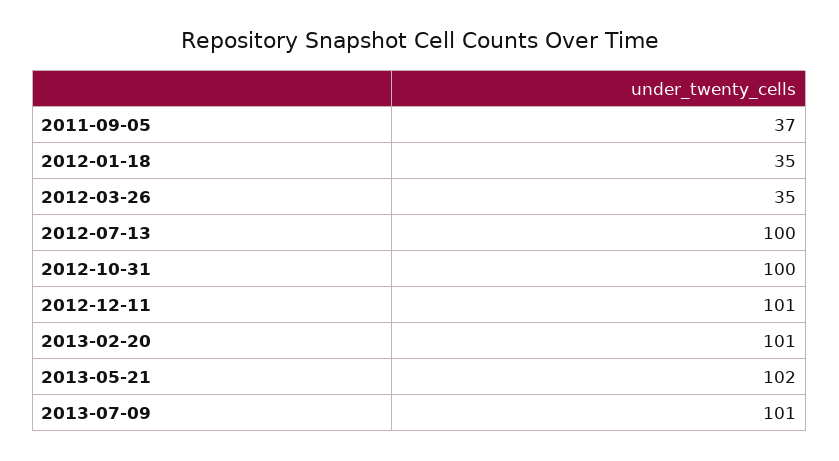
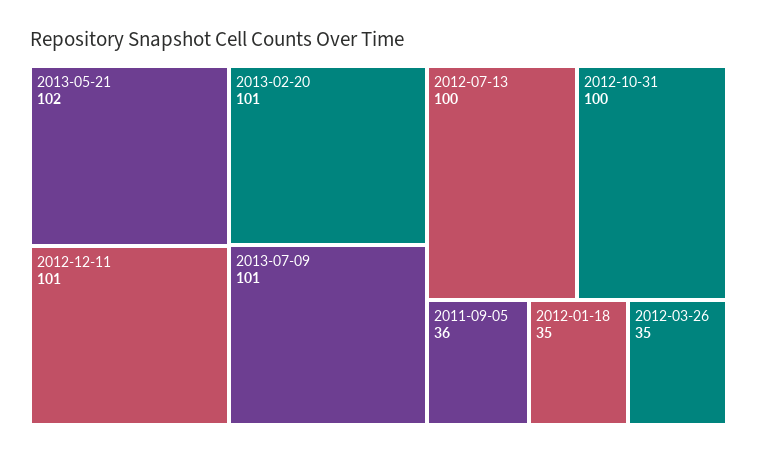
2011-09-05: 37 -> 36

